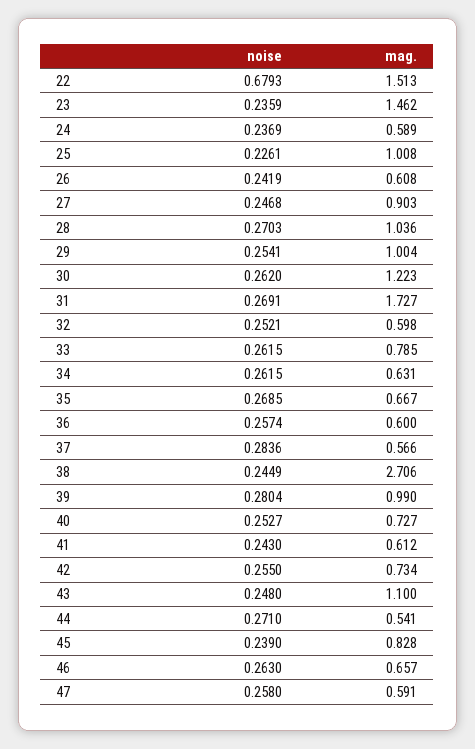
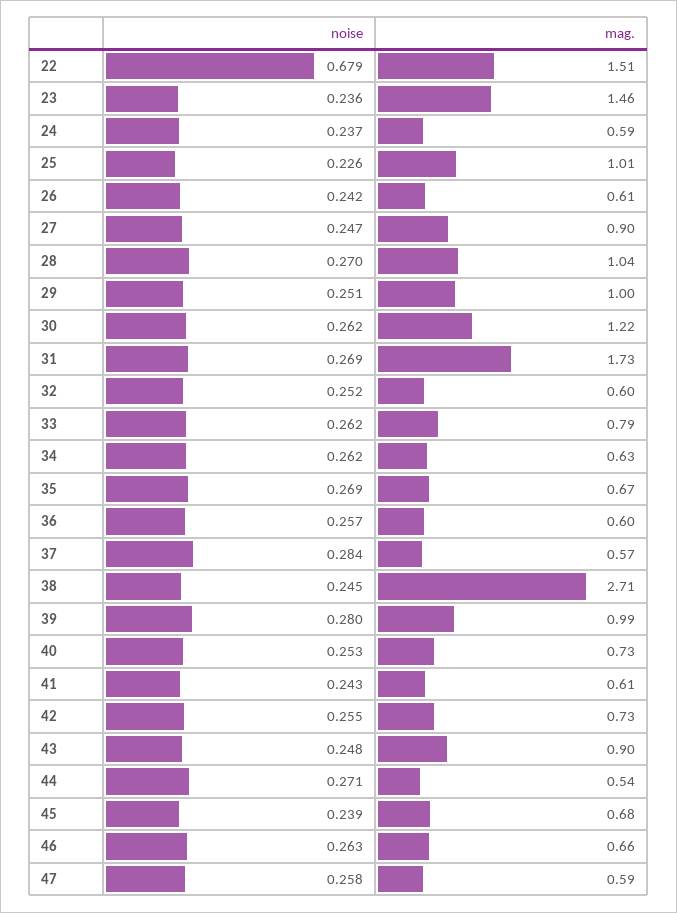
noise, 29: 0.2541 -> 0.251
mag., 43: 1.1 -> 0.9
mag., 45: 0.828 -> 0.68

